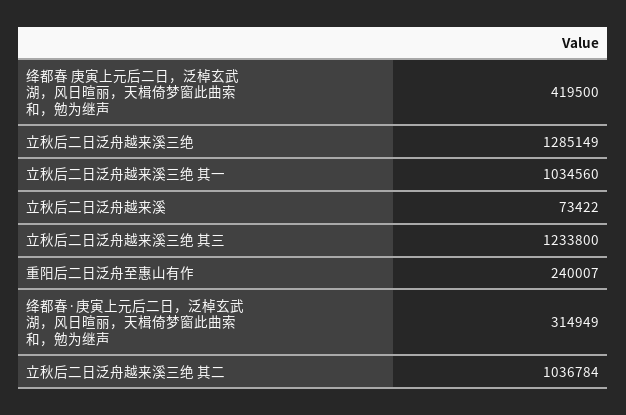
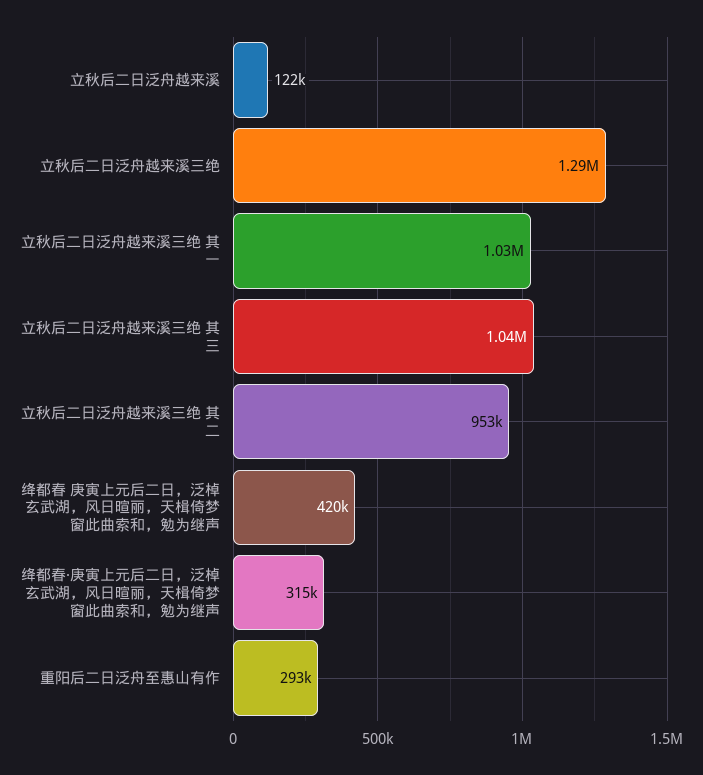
立秋后二日泛舟越来溪: 73422 -> 122000
立秋后二日泛舟越来溪三绝 其三: 1233800 -> 1040000
重阳后二日泛舟至惠山有作: 240007 -> 293000
立秋后二日泛舟越来溪三绝 其二: 1036784 -> 953000

